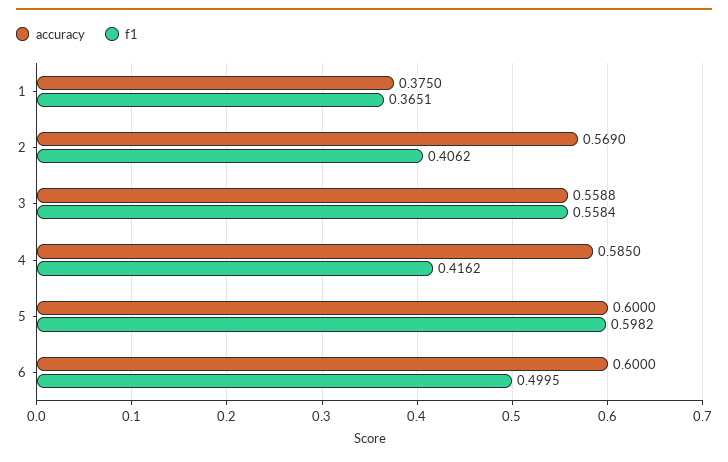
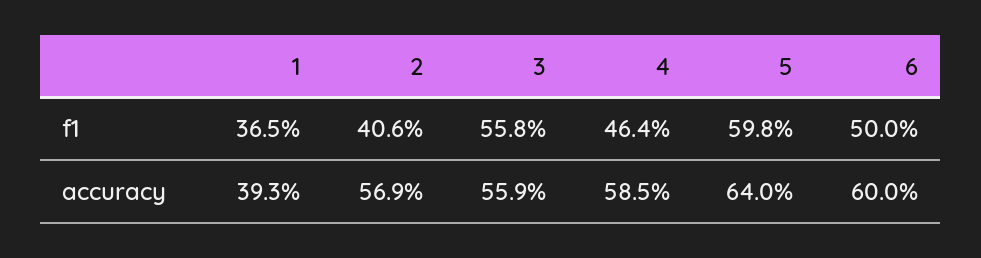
accuracy, 1: 0.375 -> 0.393
f1, 4: 0.4162 -> 0.464
accuracy, 5: 0.6 -> 0.64

